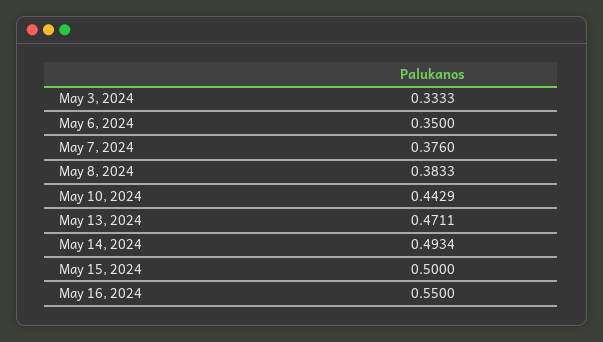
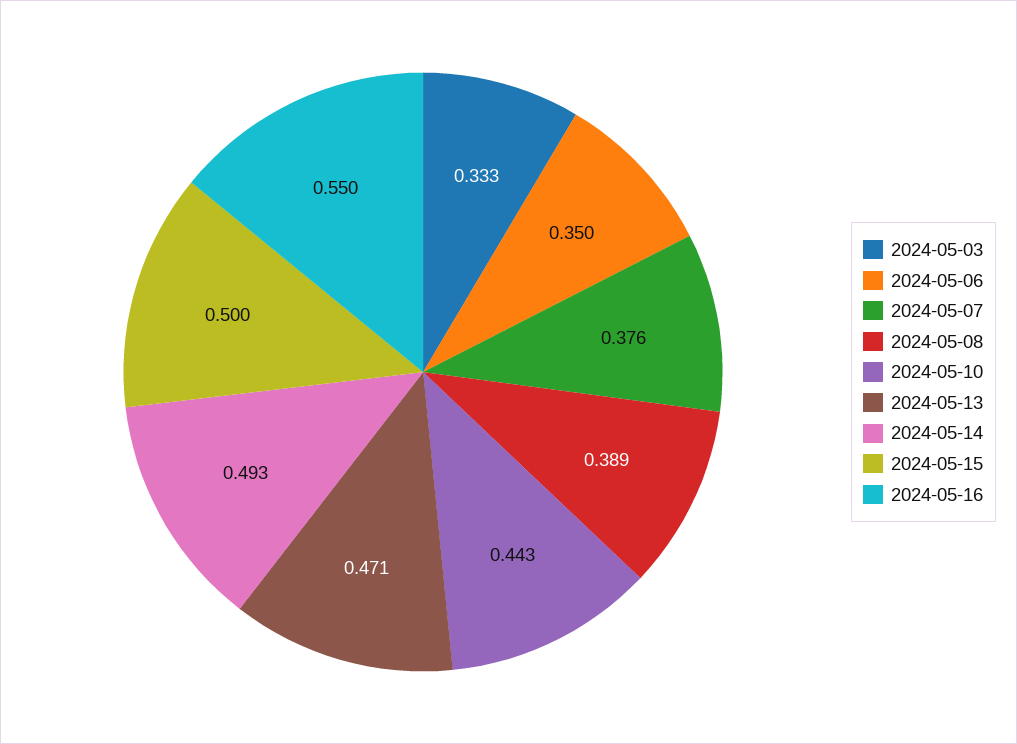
May 8, 2024: 0.3833 -> 0.389

